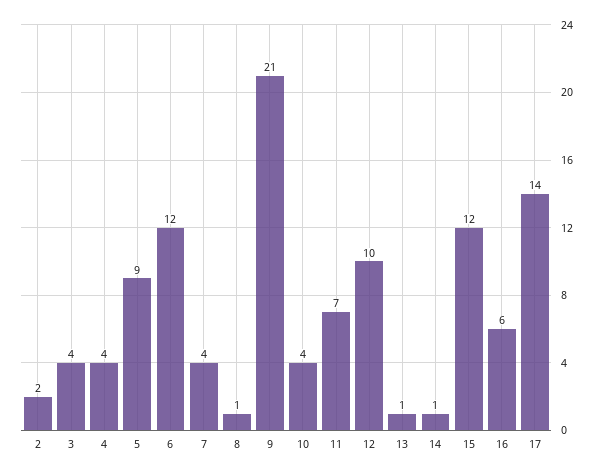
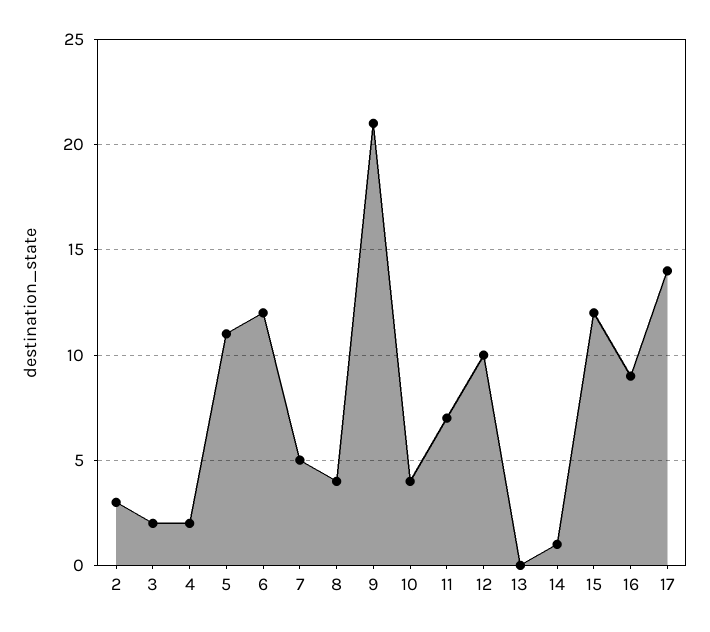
2: 2 -> 3
3: 4 -> 2
4: 4 -> 2
5: 9 -> 11
7: 4 -> 5
8: 1 -> 4
13: 1 -> 0
16: 6 -> 9

